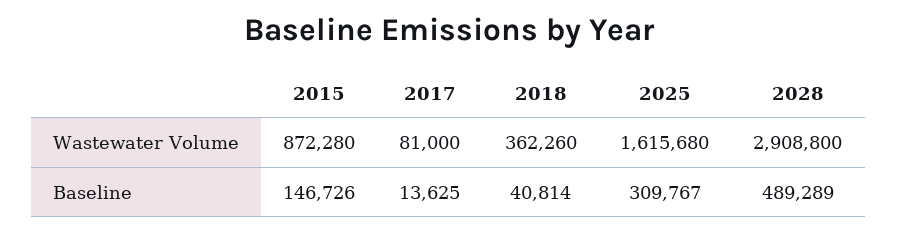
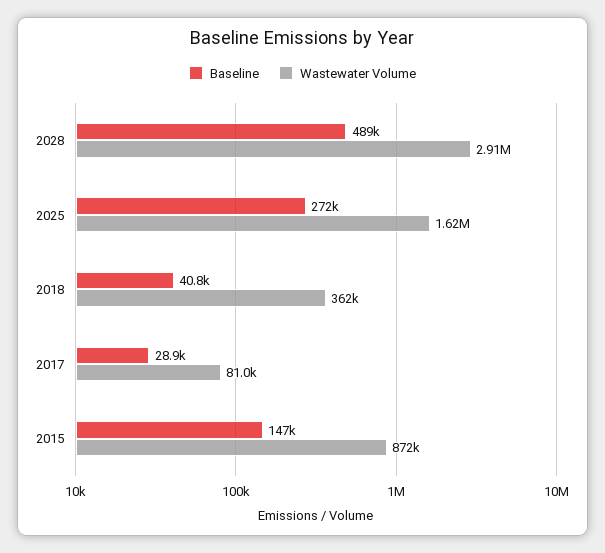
Baseline, 2017: 13625 -> 28900
Baseline, 2025: 309767 -> 272000

